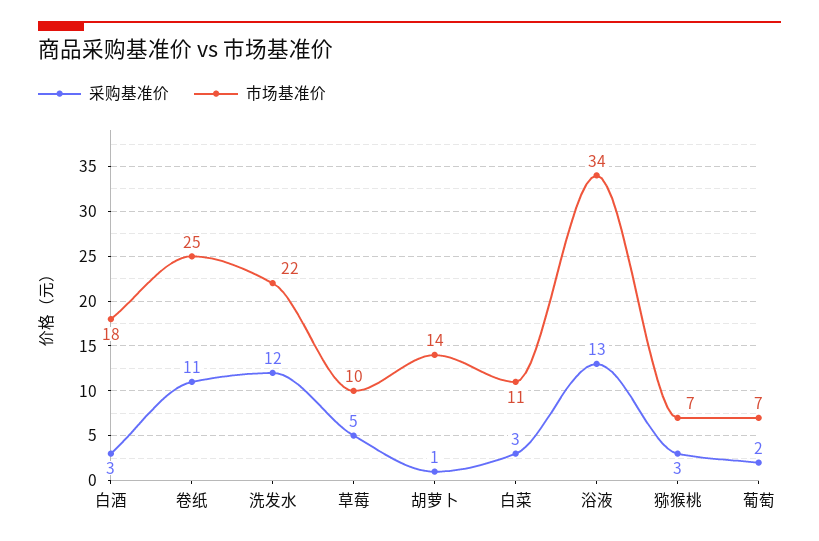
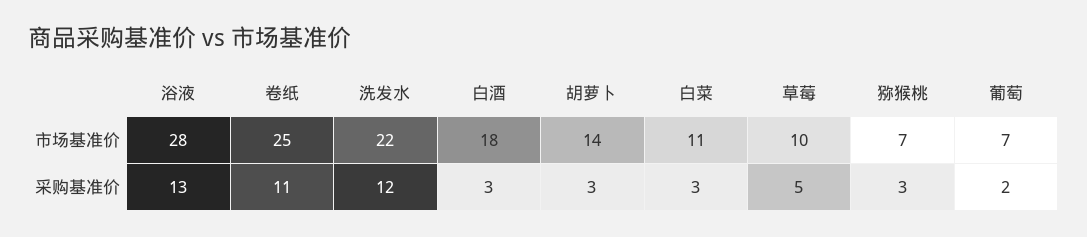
采购基准价, 胡萝卜: 1 -> 3
市场基准价, 浴液: 34 -> 28

